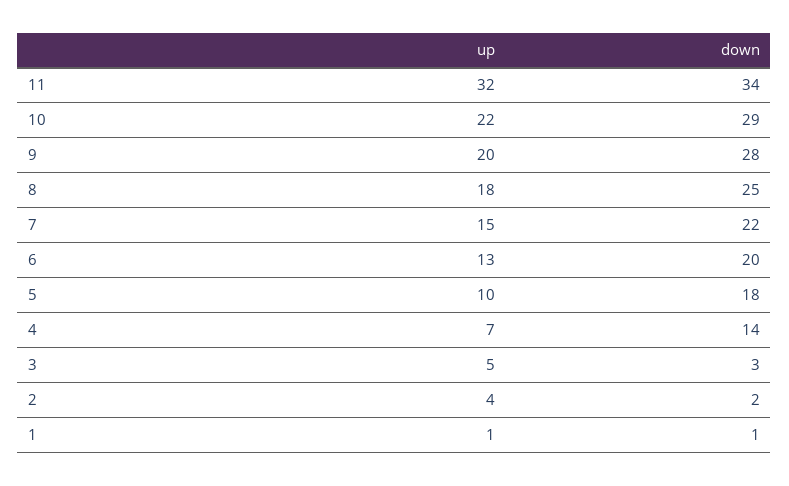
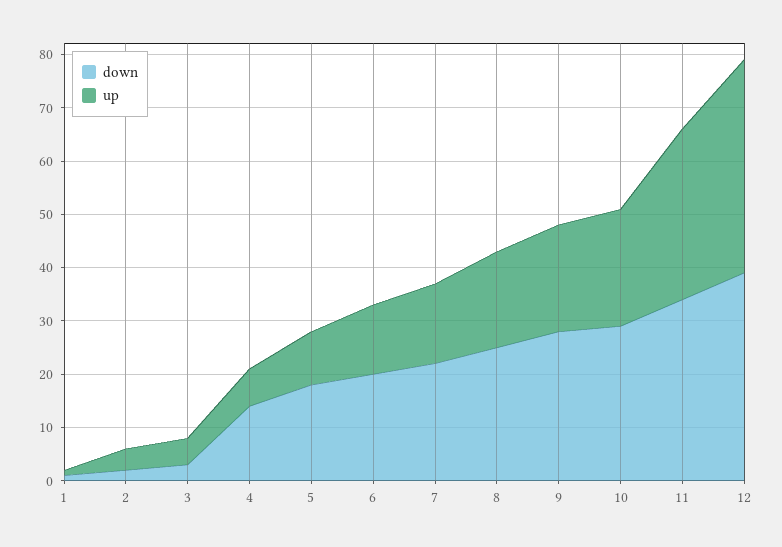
down, 12: none -> 40
up, 12: none -> 40

